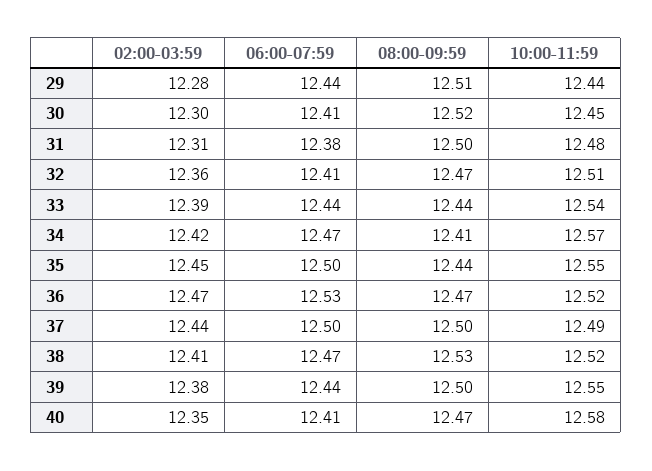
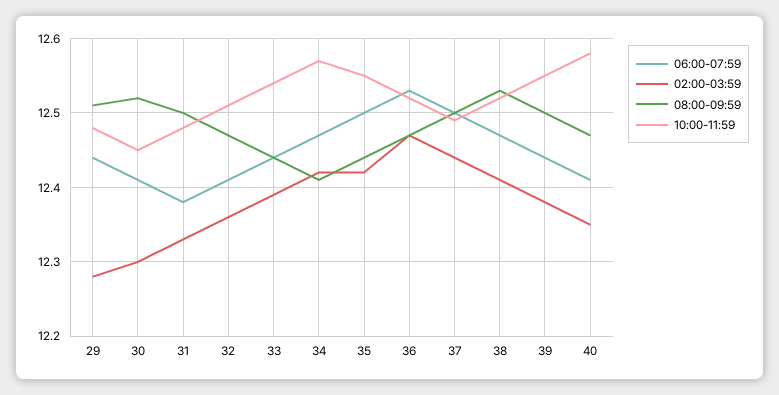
10:00-11:59, 29: 12.44 -> 12.48
02:00-03:59, 31: 12.31 -> 12.33
02:00-03:59, 35: 12.45 -> 12.42

